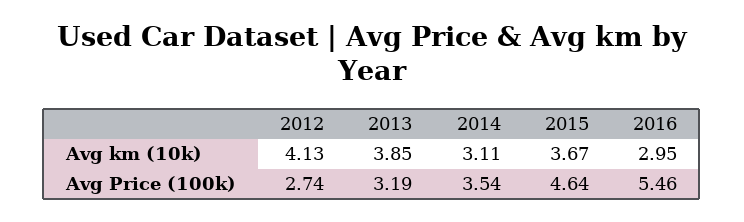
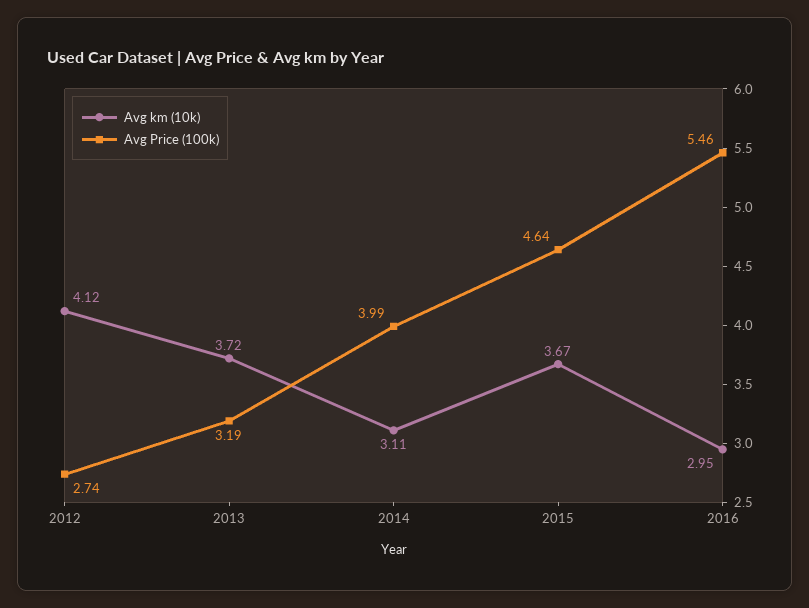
Avg km (10k), 2012: 4.13 -> 4.12
Avg km (10k), 2013: 3.85 -> 3.72
Avg Price (100k), 2014: 3.54 -> 3.99

